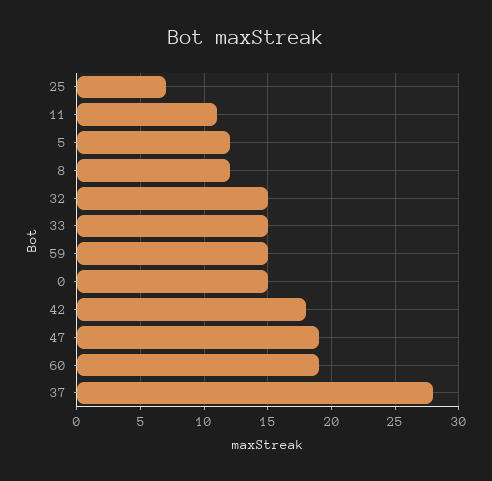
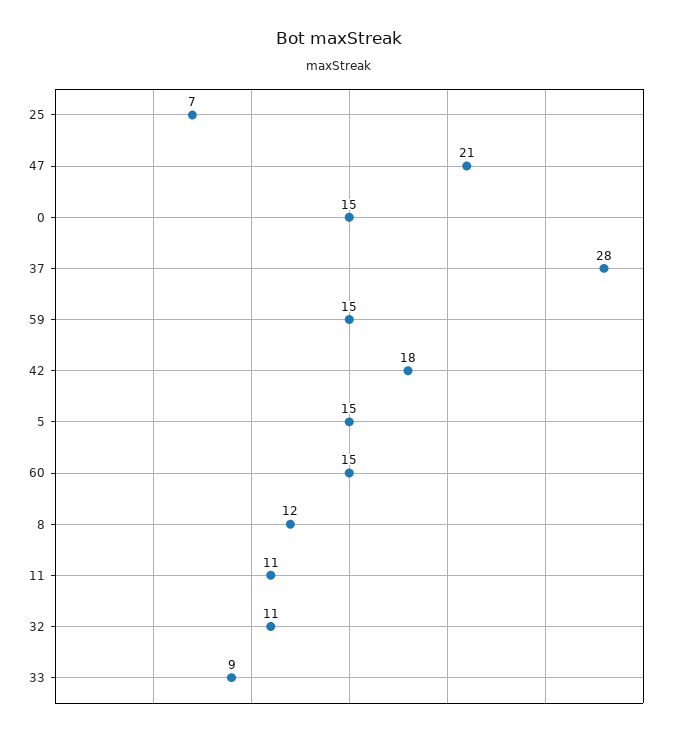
5: 12 -> 15
32: 15 -> 11
33: 15 -> 9
47: 19 -> 21
60: 19 -> 15

